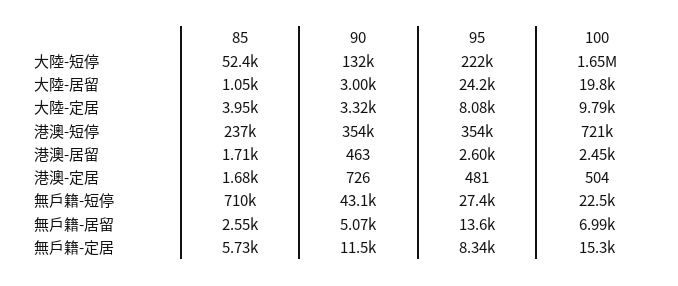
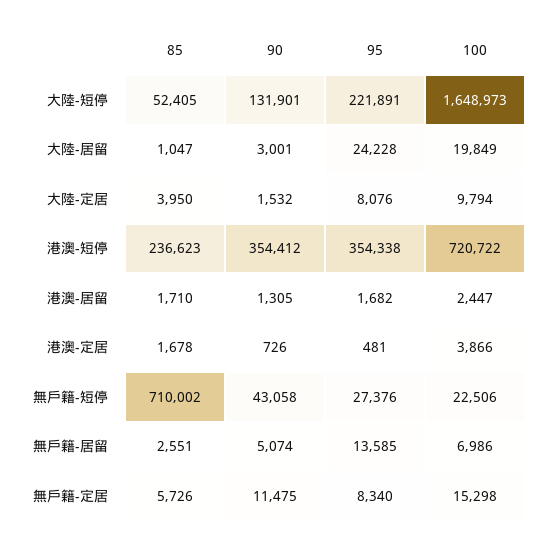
90, 大陸-定居: 3320 -> 1532
90, 港澳-居留: 463 -> 1305
95, 港澳-居留: 2600 -> 1682
100, 港澳-定居: 504 -> 3866

